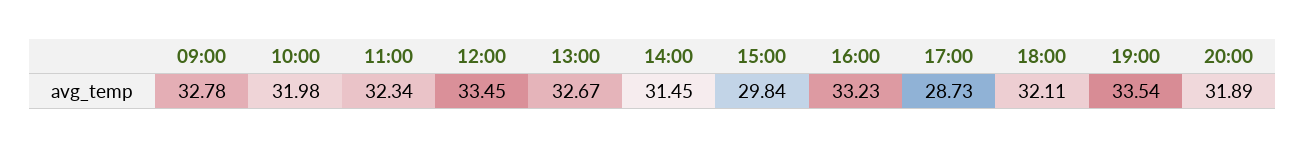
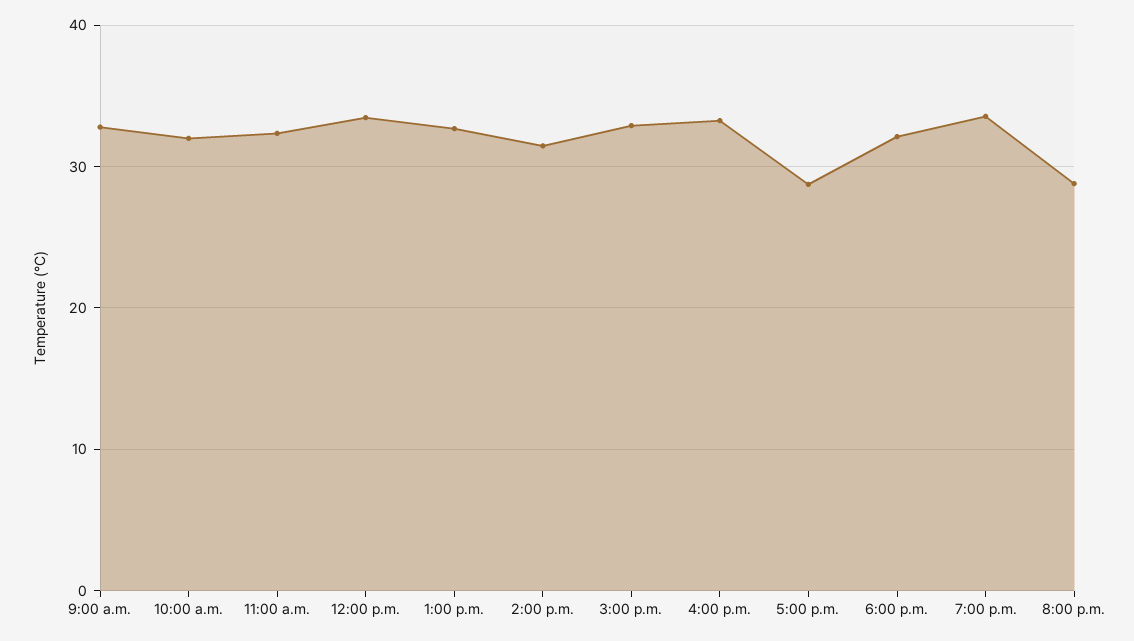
15:00: 29.84 -> 33
20:00: 31.89 -> 29

